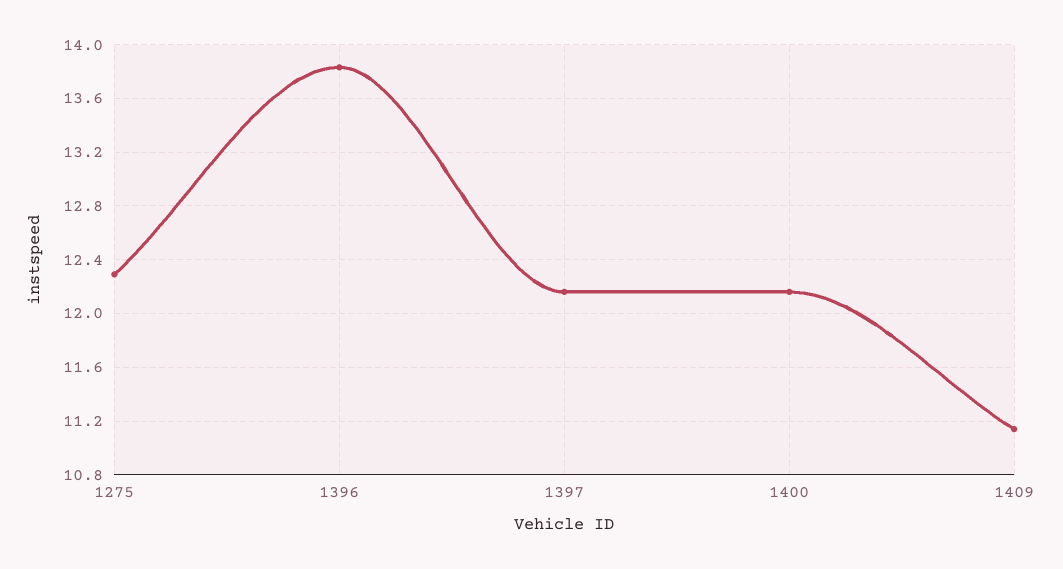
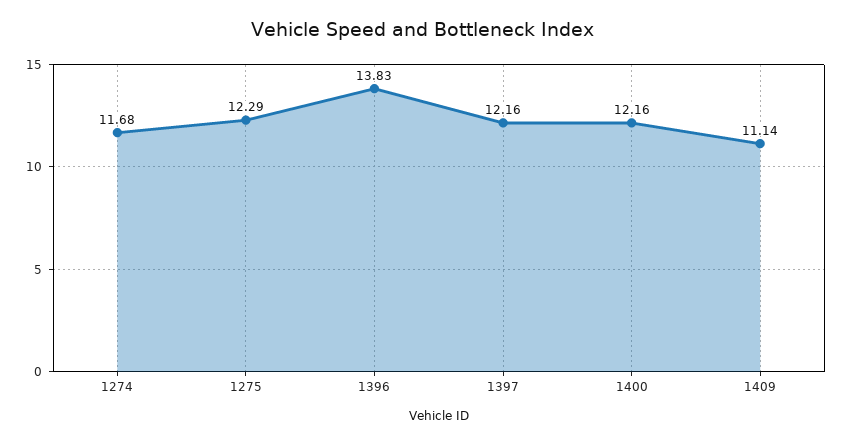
1274: none -> 11.68

